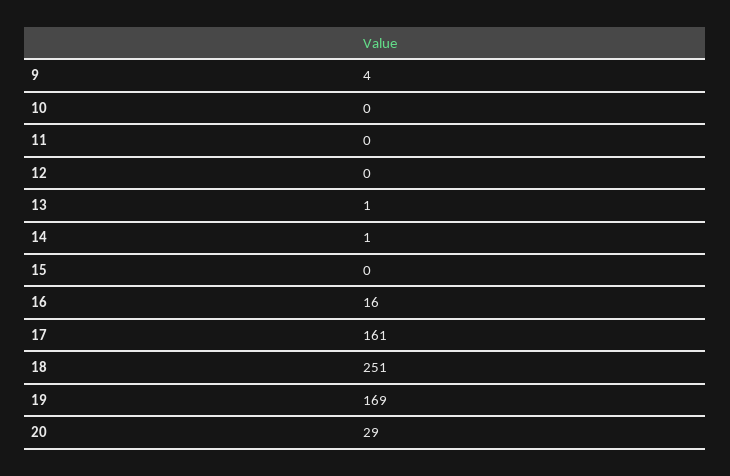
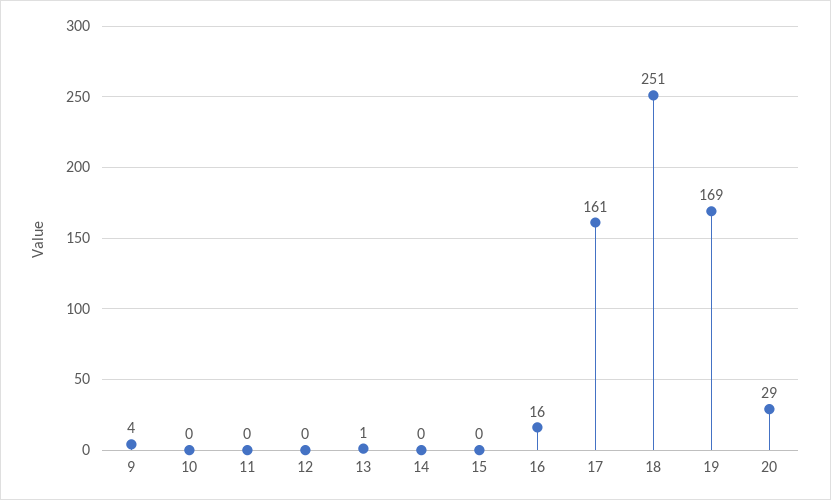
14: 1 -> 0

